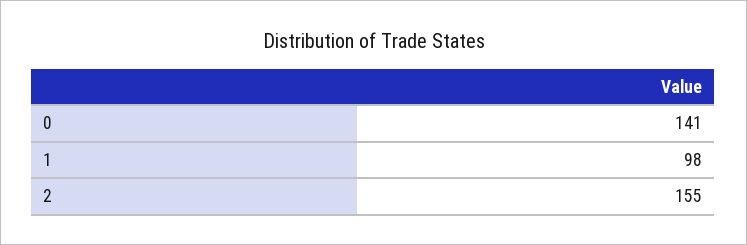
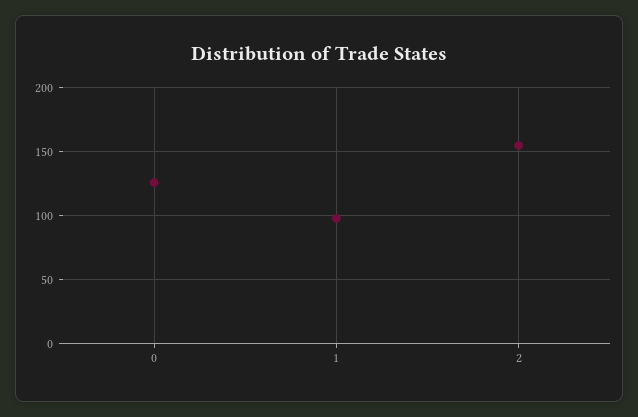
0: 141 -> 125

